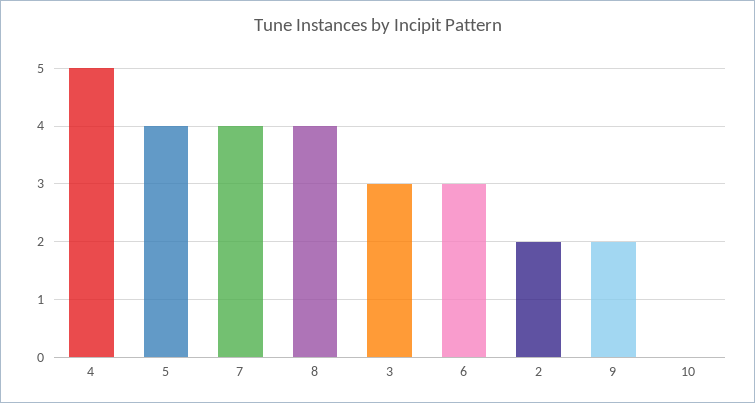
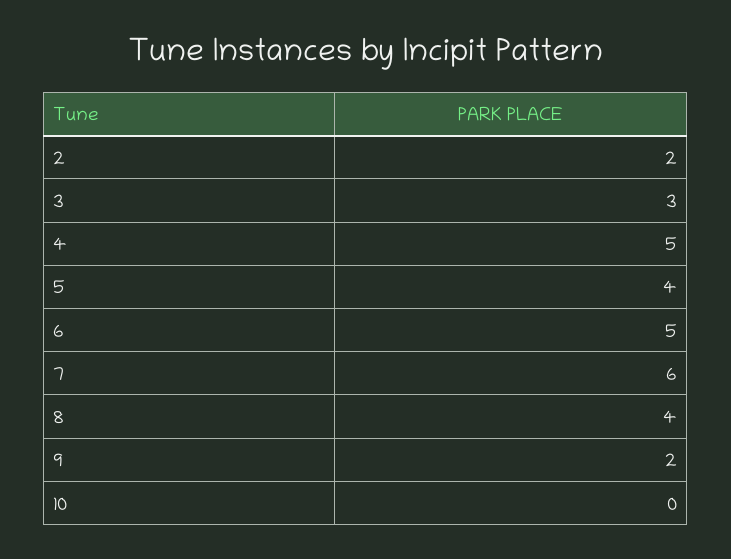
7: 4 -> 6
6: 3 -> 5

